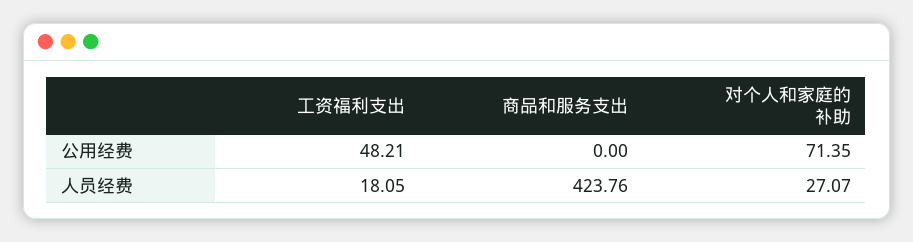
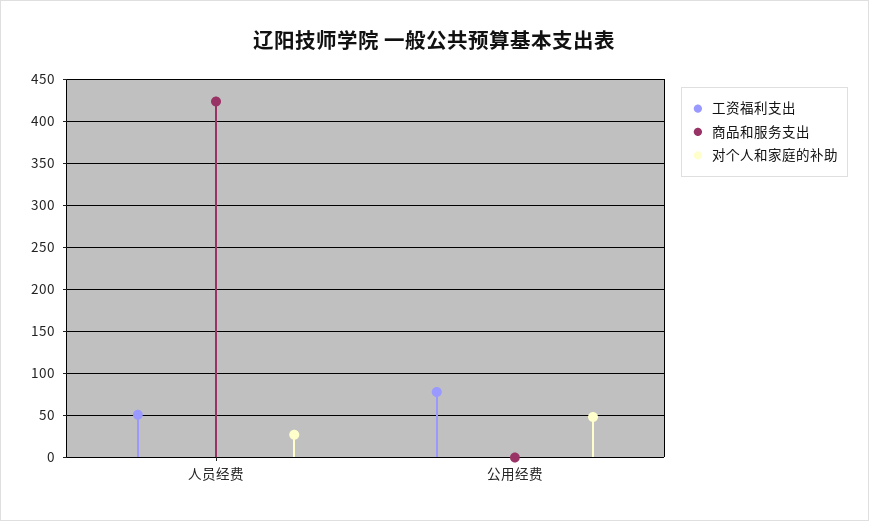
工资福利支出, 公用经费: 48.21 -> 80
对个人和家庭的补助, 公用经费: 71.35 -> 50
工资福利支出, 人员经费: 18.05 -> 50

